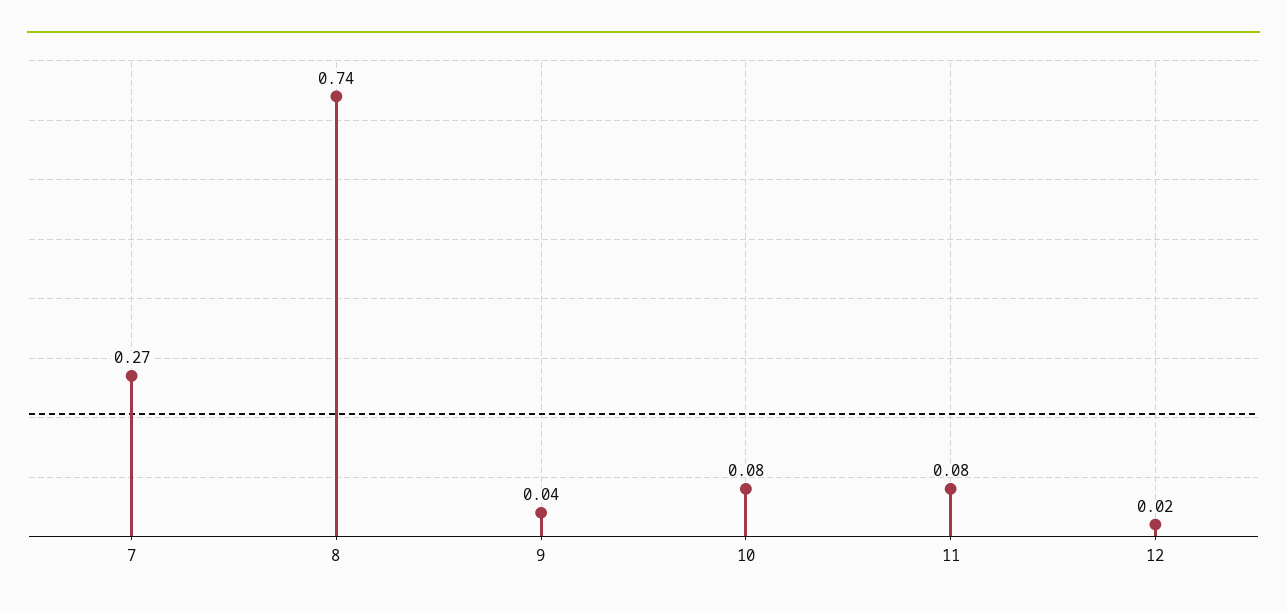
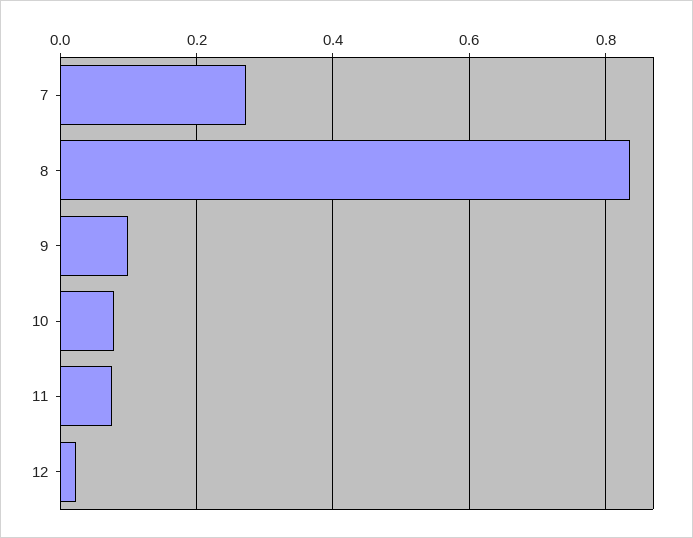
8: 0.74 -> 0.84
9: 0.04 -> 0.1

